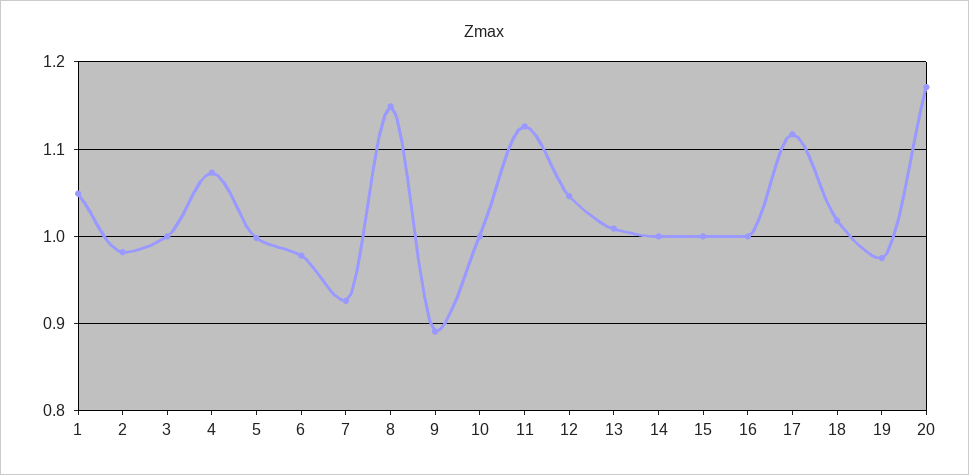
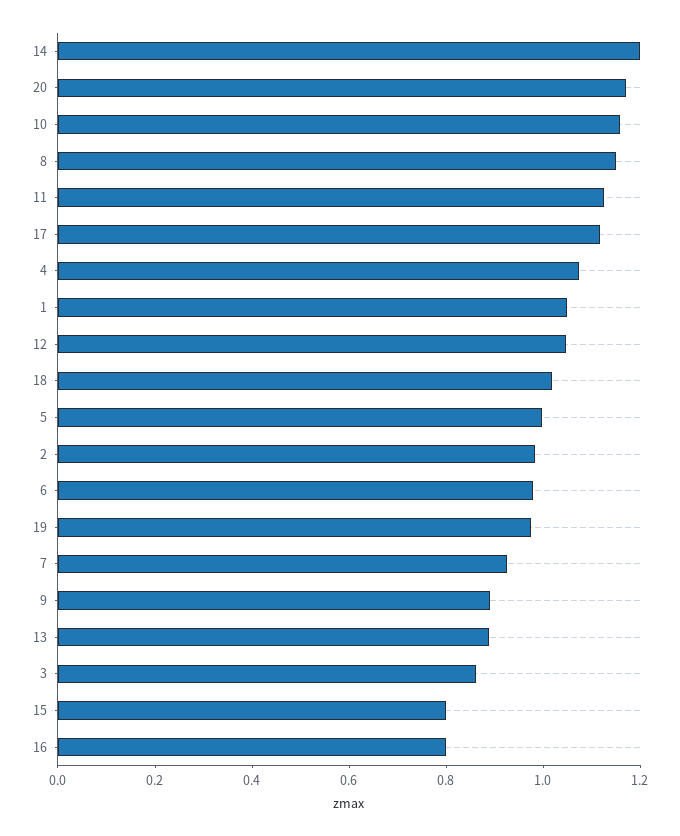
3: 1 -> 0.85
10: 1 -> 1.15
13: 1.01 -> 0.9
14: 1 -> 1.2
15: 1 -> 0.8
16: 1 -> 0.8

